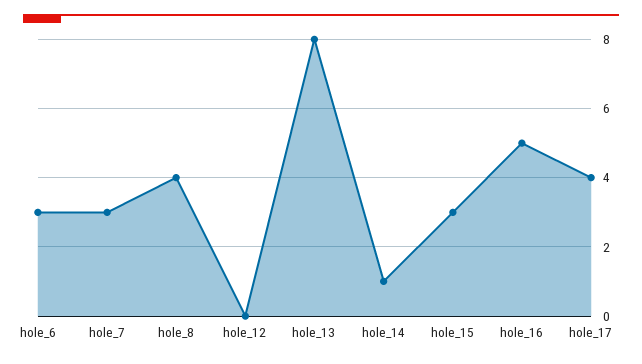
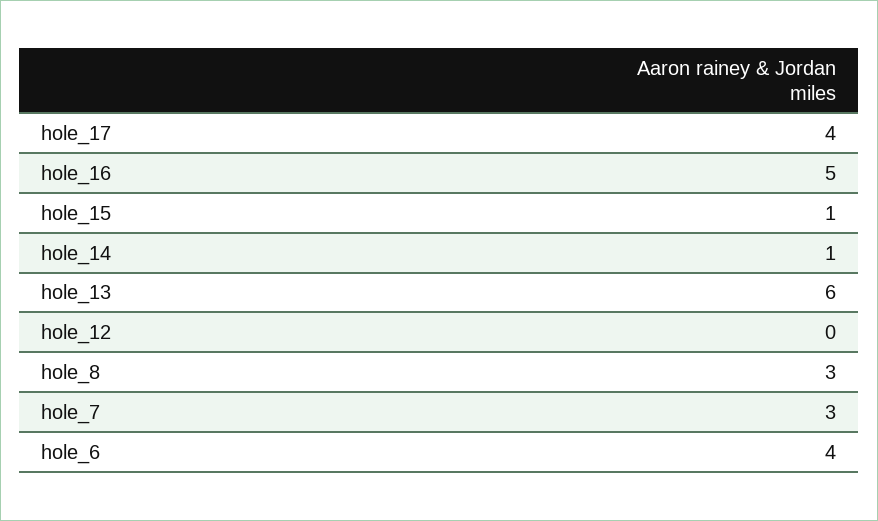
hole_6: 3 -> 4
hole_8: 4 -> 3
hole_13: 8 -> 6
hole_15: 3 -> 1

